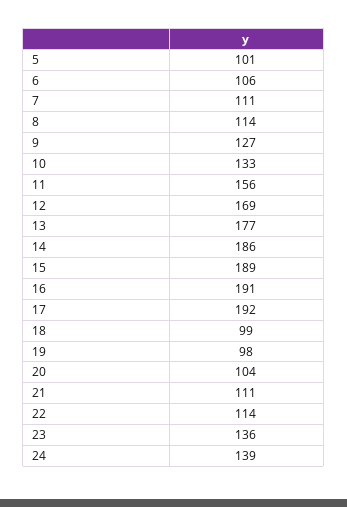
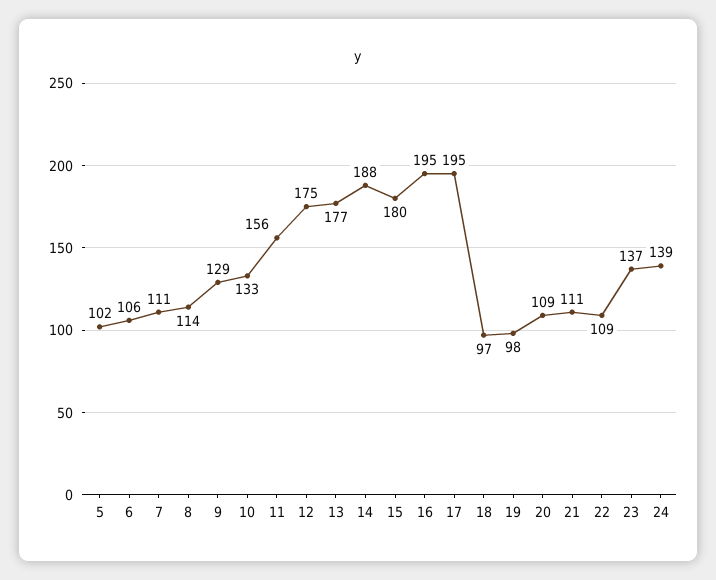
5: 101 -> 102
9: 127 -> 129
12: 169 -> 175
14: 186 -> 188
15: 189 -> 180
16: 191 -> 195
17: 192 -> 195
18: 99 -> 97
20: 104 -> 109
22: 114 -> 109
23: 136 -> 137

